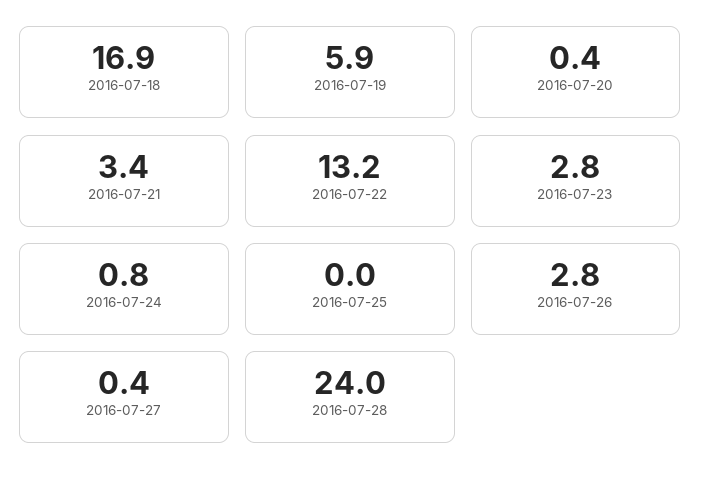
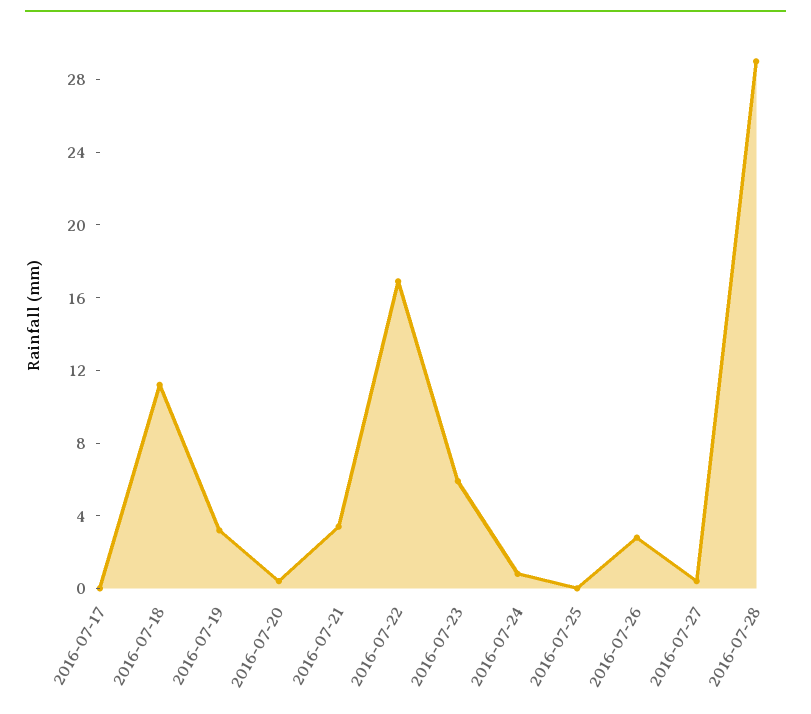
2016-07-18: 16.9 -> 11
2016-07-19: 5.9 -> 3
2016-07-22: 13.2 -> 17
2016-07-23: 2.8 -> 6
2016-07-28: 24 -> 29
2016-07-17: none -> 0

